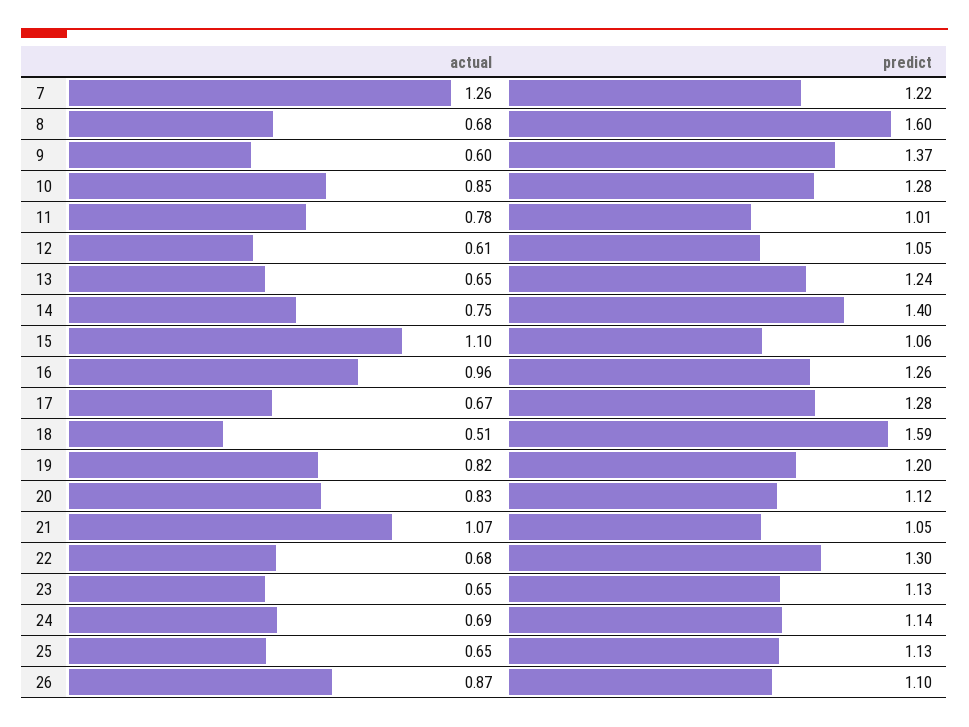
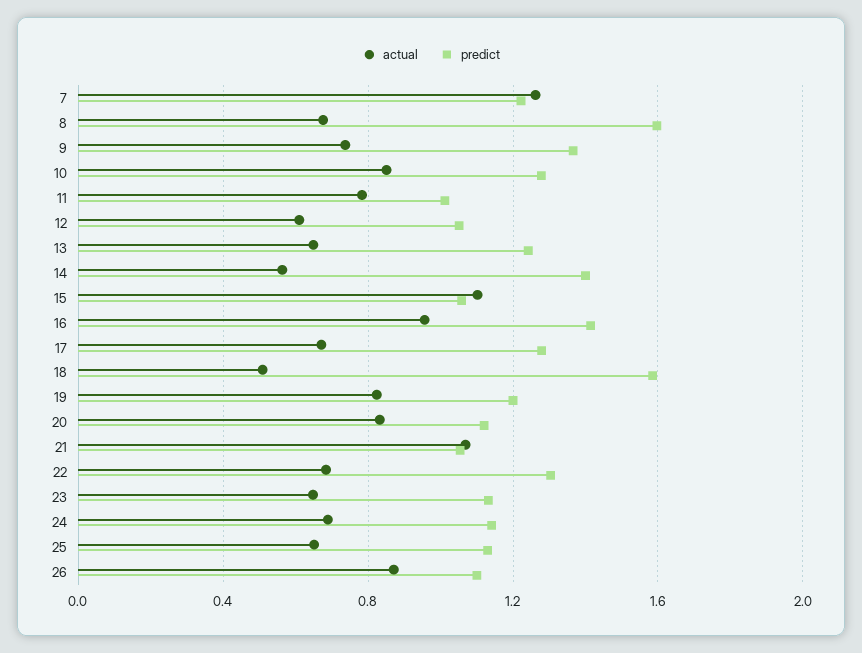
actual, 9: 0.6 -> 0.75
actual, 14: 0.75 -> 0.55
predict, 16: 1.26 -> 1.4

